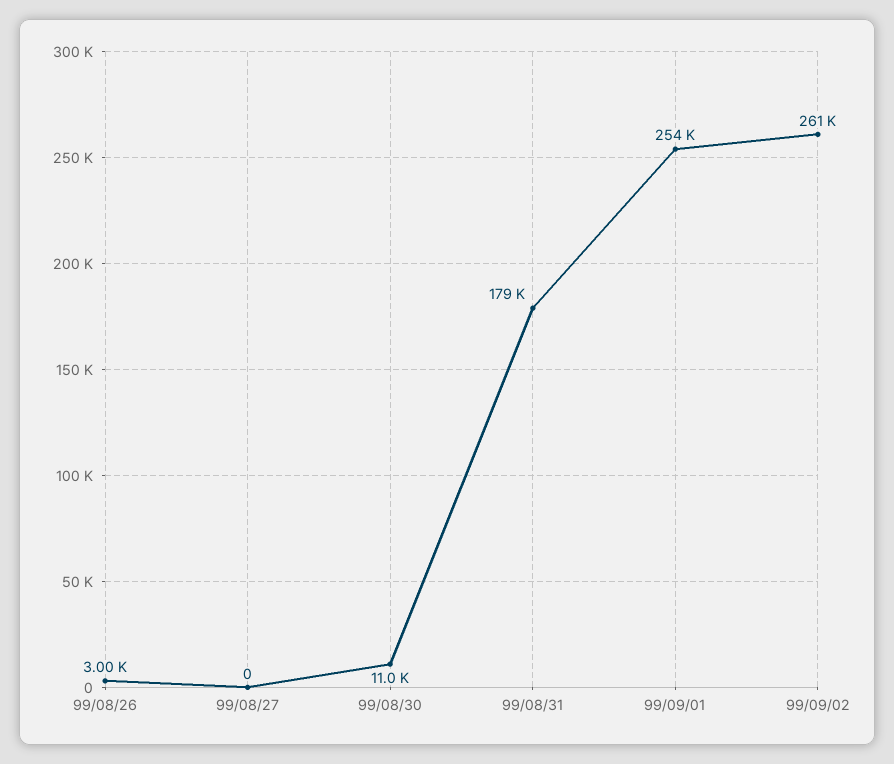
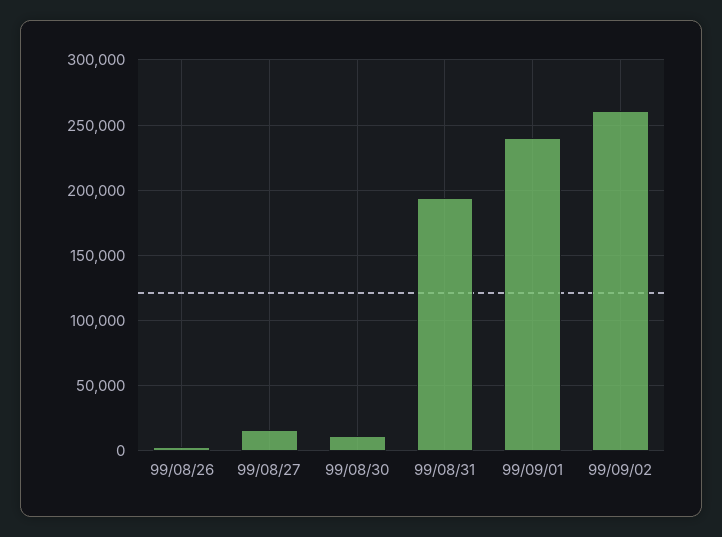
99/08/27: 0 -> 15000
99/08/31: 179000 -> 195000
99/09/01: 254000 -> 240000

